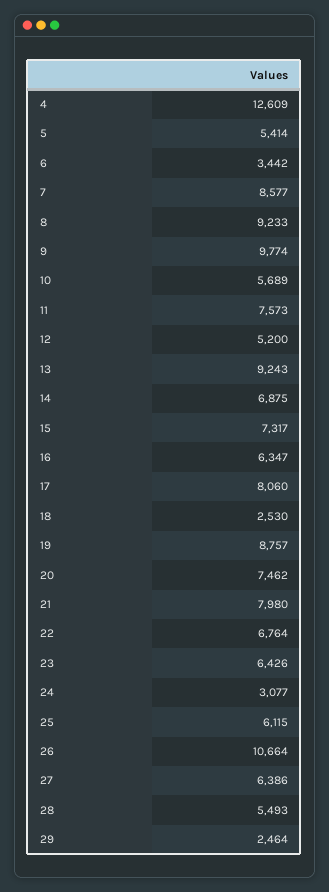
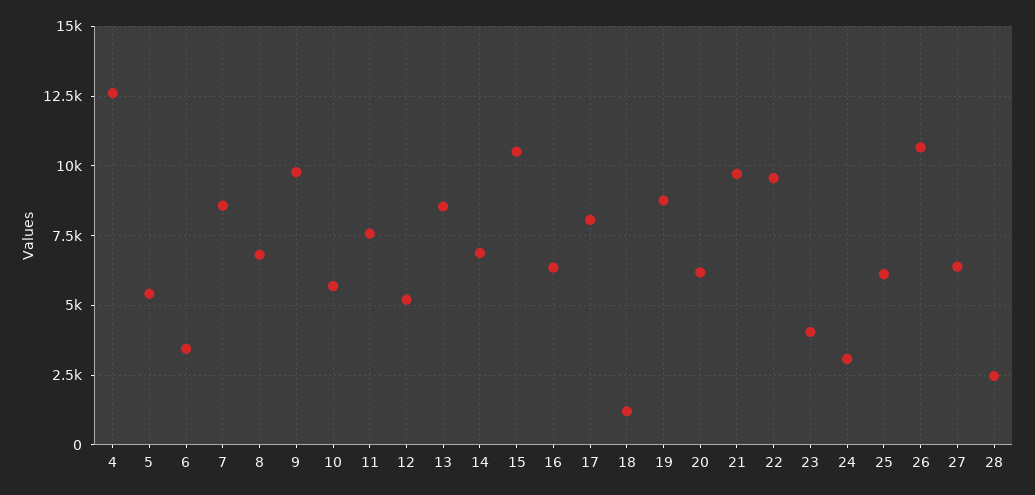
8: 9233 -> 6750
13: 9243 -> 8500
15: 7317 -> 10500
18: 2530 -> 1250
20: 7462 -> 6250
21: 7980 -> 9750
22: 6764 -> 9500
23: 6426 -> 4000
28: 5493 -> 2500
29: 2464 -> none

